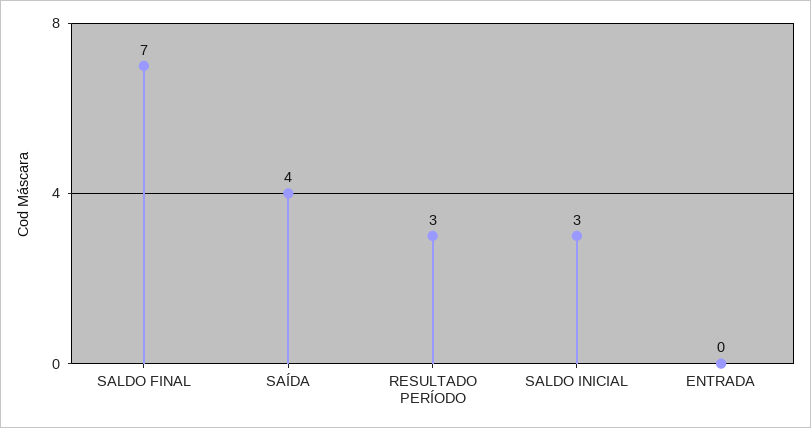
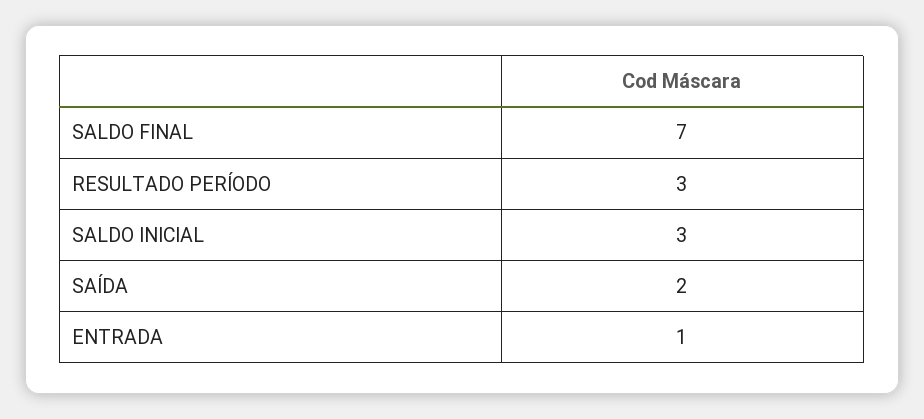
SAÍDA: 4 -> 2
ENTRADA: 0 -> 1

